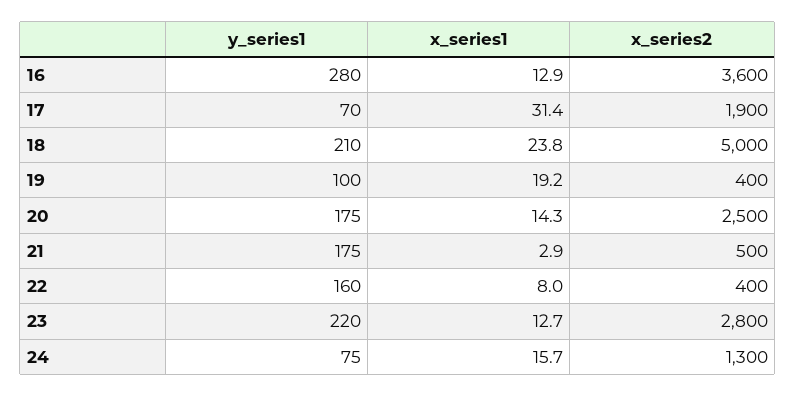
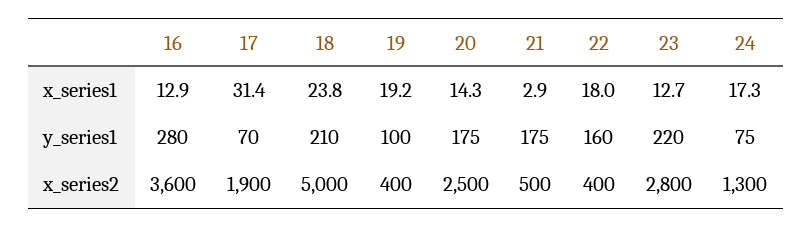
x_series1, 22: 8 -> 18
x_series1, 24: 15.7 -> 17.3

